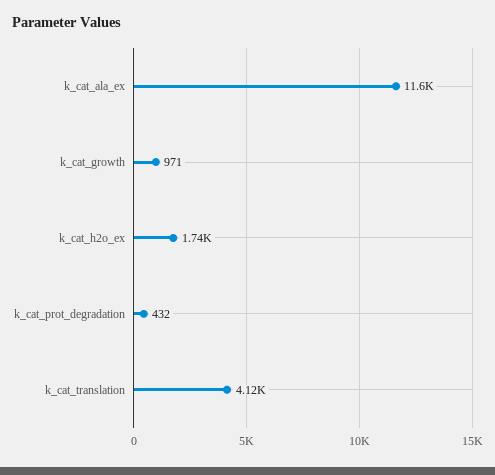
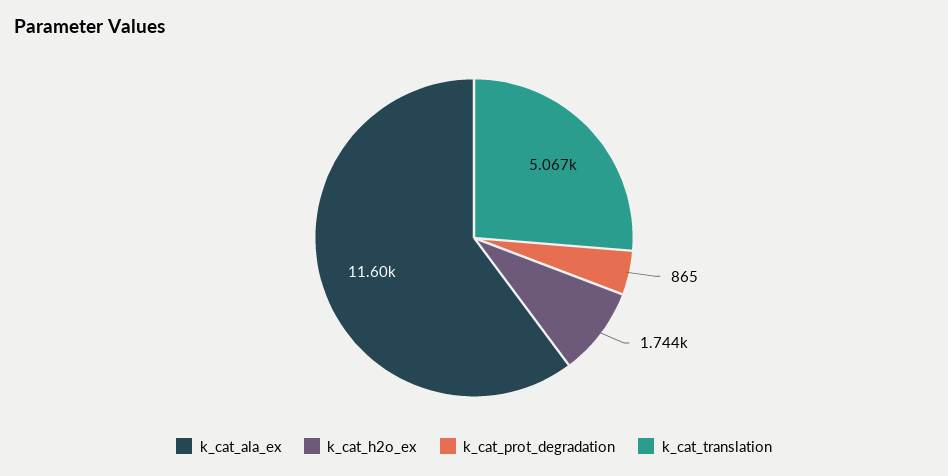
k_cat_growth: 971 -> none
k_cat_prot_degradation: 432 -> 865
k_cat_translation: 4120 -> 5067

